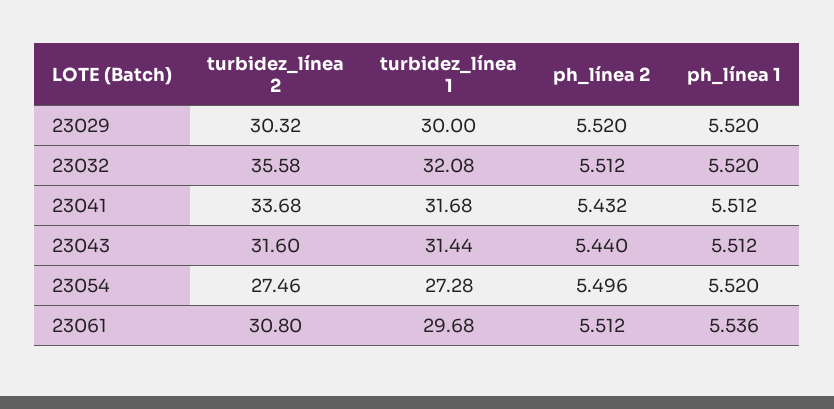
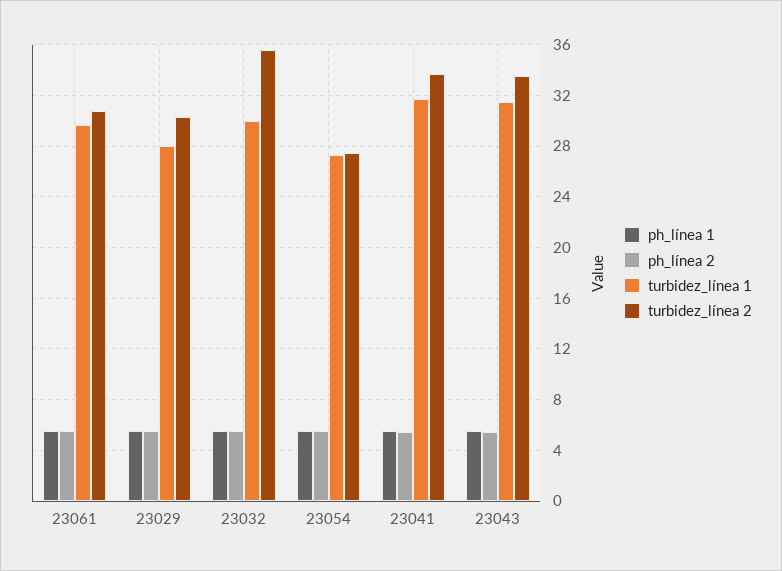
turbidez_línea 1, 23029: 30 -> 28
turbidez_línea 1, 23032: 32.08 -> 30
turbidez_línea 2, 23043: 31.6 -> 33.5

